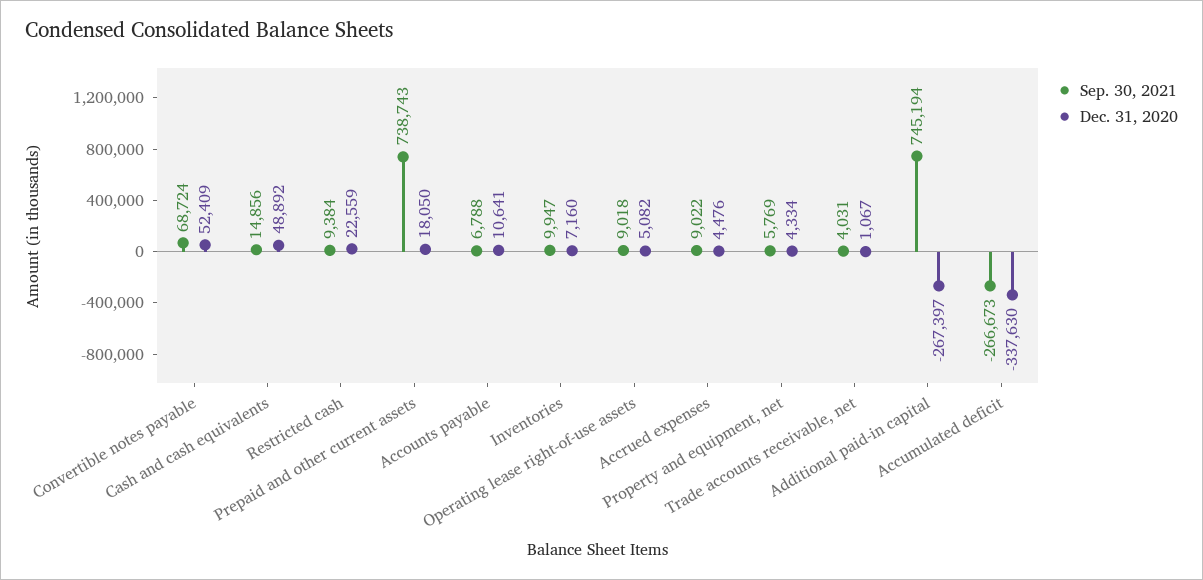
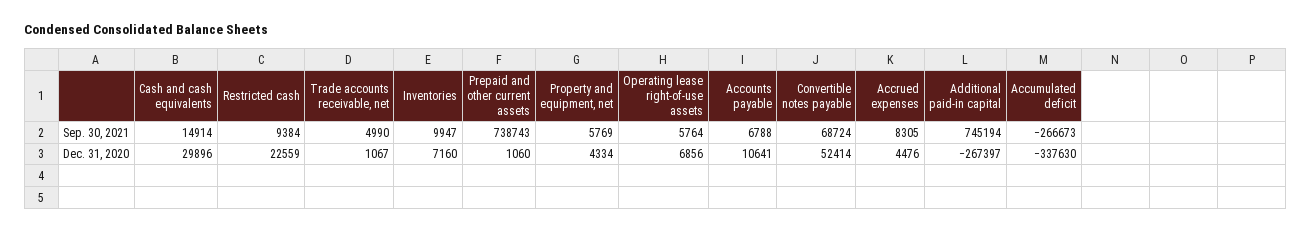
Dec. 31, 2020, Convertible notes payable: 52409 -> 52414
Sep. 30, 2021, Cash and cash equivalents: 14856 -> 14914
Dec. 31, 2020, Cash and cash equivalents: 48892 -> 29896
Dec. 31, 2020, Prepaid and other current assets: 18050 -> 1060
Sep. 30, 2021, Operating lease right-of-use assets: 9018 -> 5764
Dec. 31, 2020, Operating lease right-of-use assets: 5082 -> 6856
Sep. 30, 2021, Accrued expenses: 9022 -> 8305
Sep. 30, 2021, Trade accounts receivable, net: 4031 -> 4990

